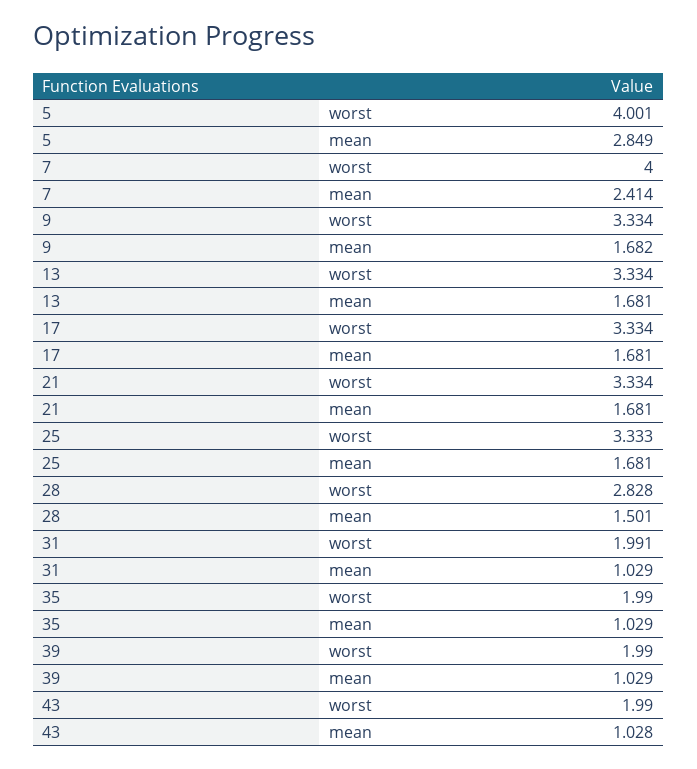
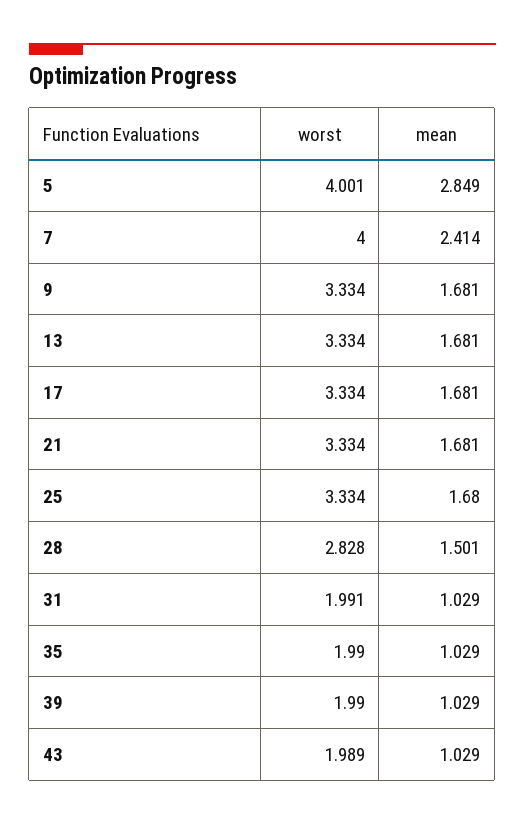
9, mean: 1.682 -> 1.681
25, worst: 3.333 -> 3.334
25, mean: 1.681 -> 1.68
43, worst: 1.99 -> 1.989
43, mean: 1.028 -> 1.029

